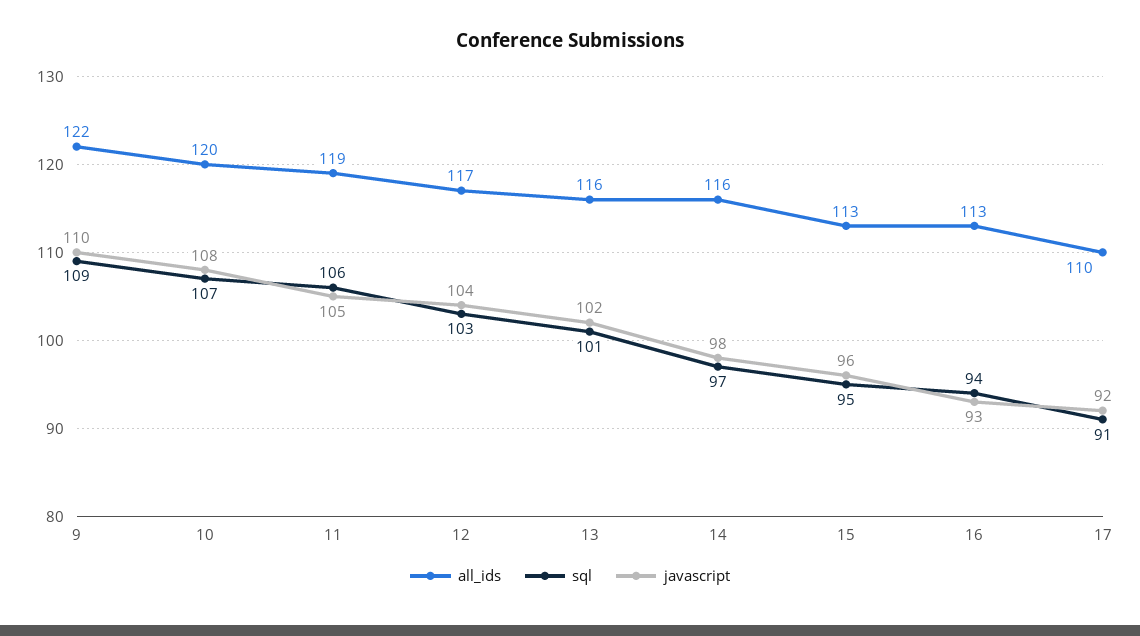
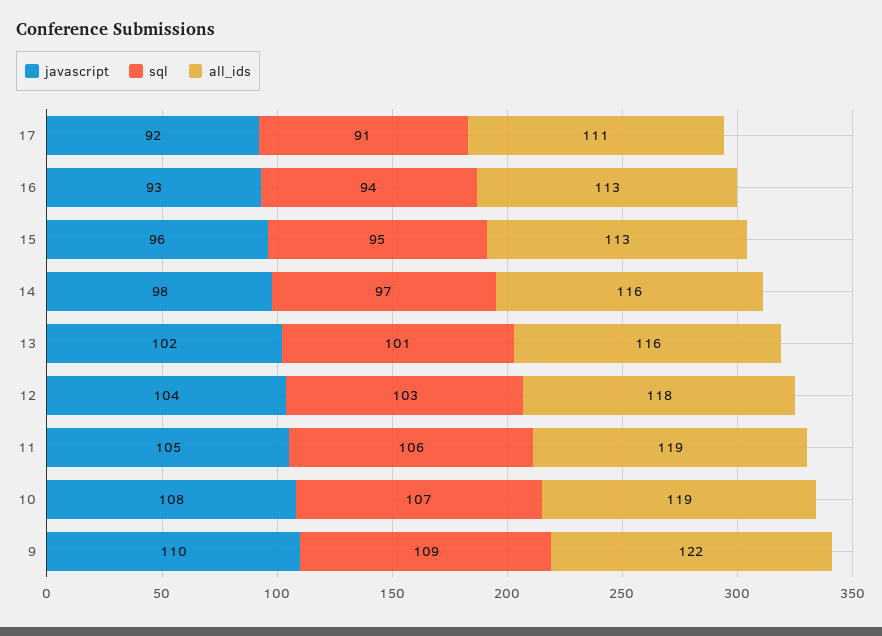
all_ids, 10: 120 -> 119
all_ids, 12: 117 -> 118
all_ids, 17: 110 -> 111

